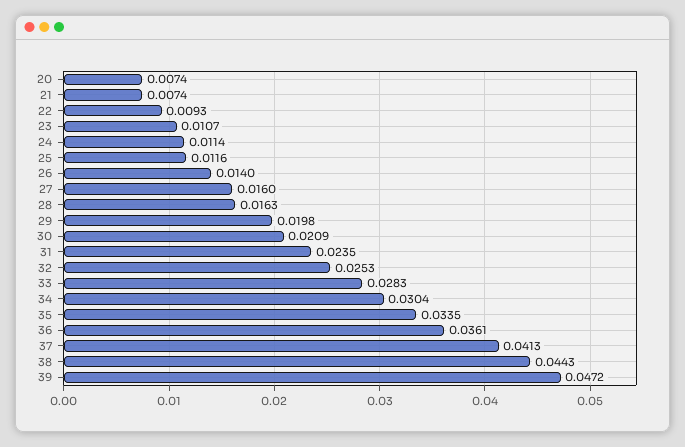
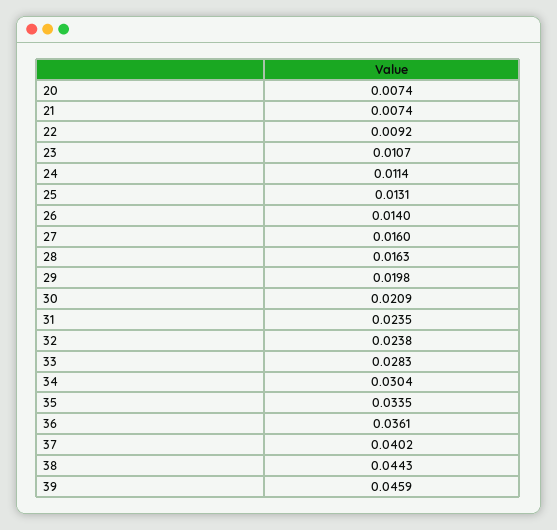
22: 0.0093 -> 0.0092
25: 0.0116 -> 0.0131
32: 0.0253 -> 0.0238
37: 0.0413 -> 0.0402
39: 0.0472 -> 0.0459

